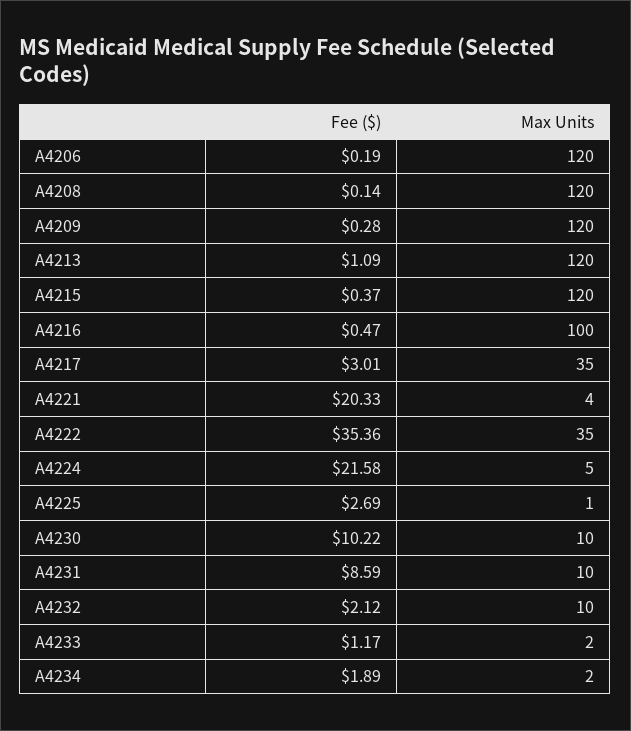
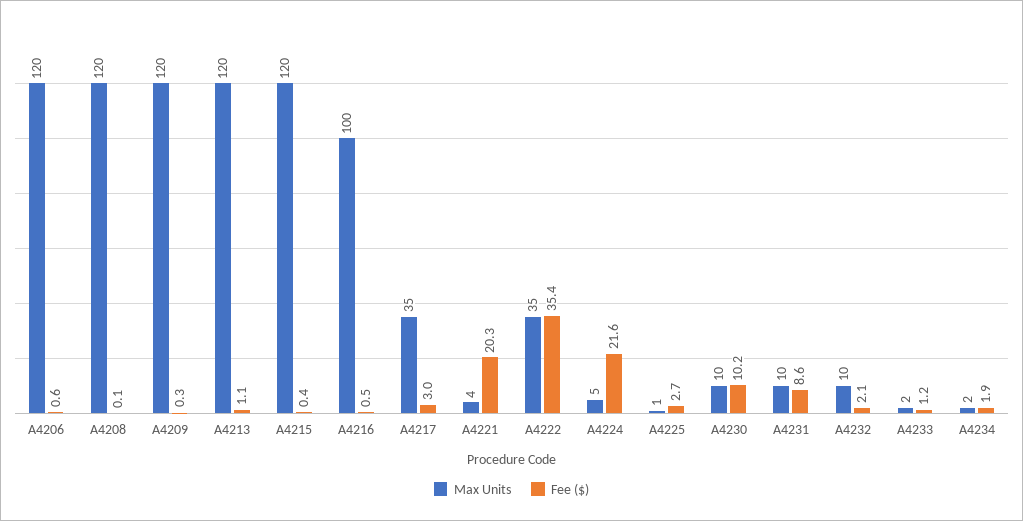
Fee ($), A4206: 0.19 -> 0.6

